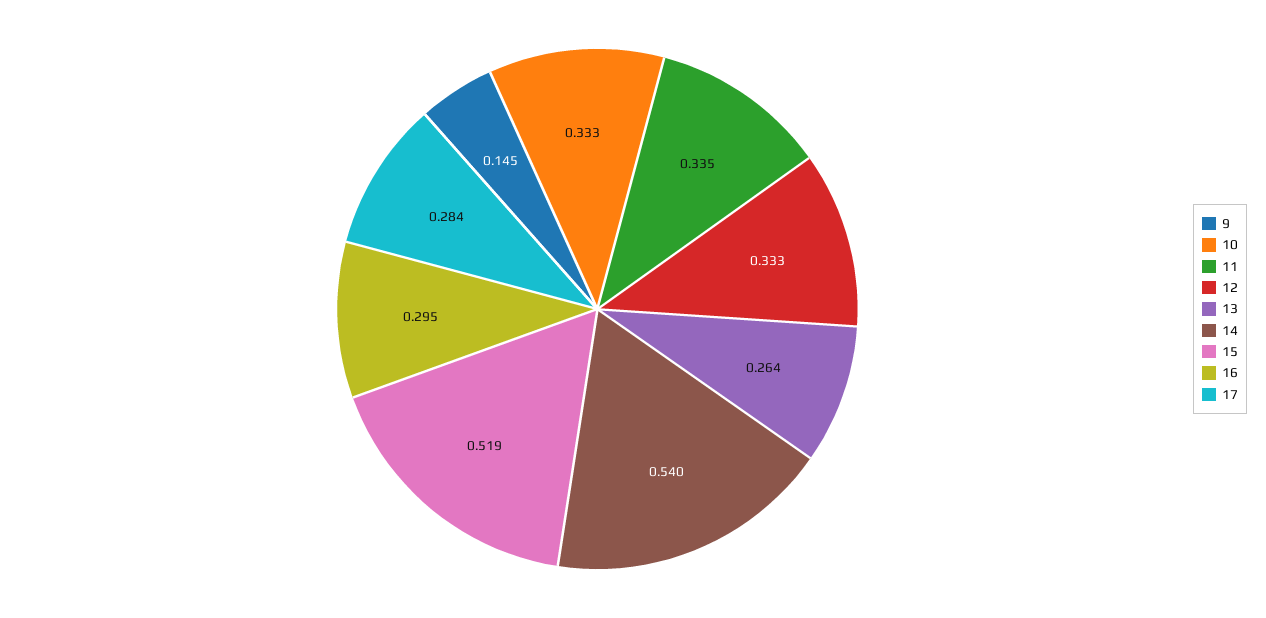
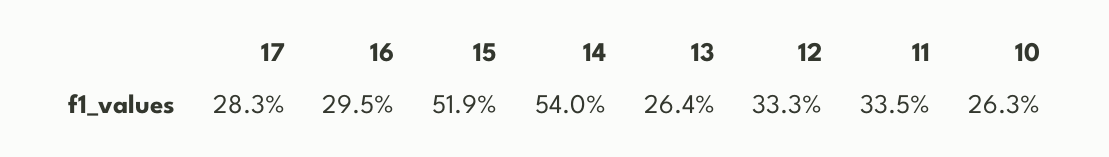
9: 0.145 -> none
10: 0.333 -> 0.263
17: 0.284 -> 0.283

